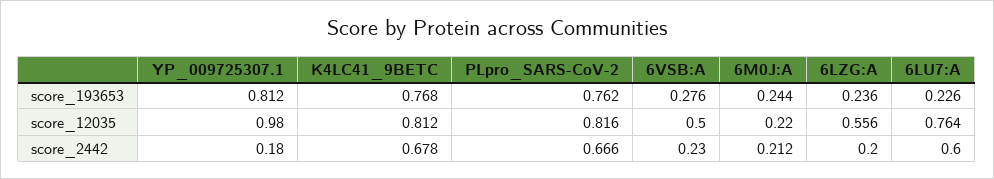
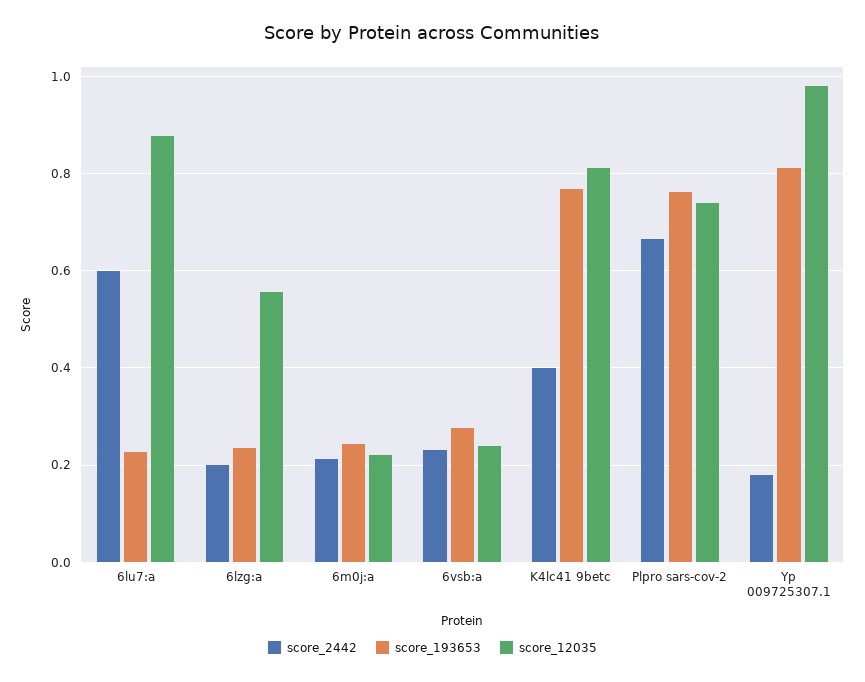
score_12035, PLpro_SARS-CoV-2: 0.816 -> 0.74
score_12035, 6VSB:A: 0.5 -> 0.24
score_12035, 6LU7:A: 0.764 -> 0.88
score_2442, K4LC41_9BETC: 0.678 -> 0.4

